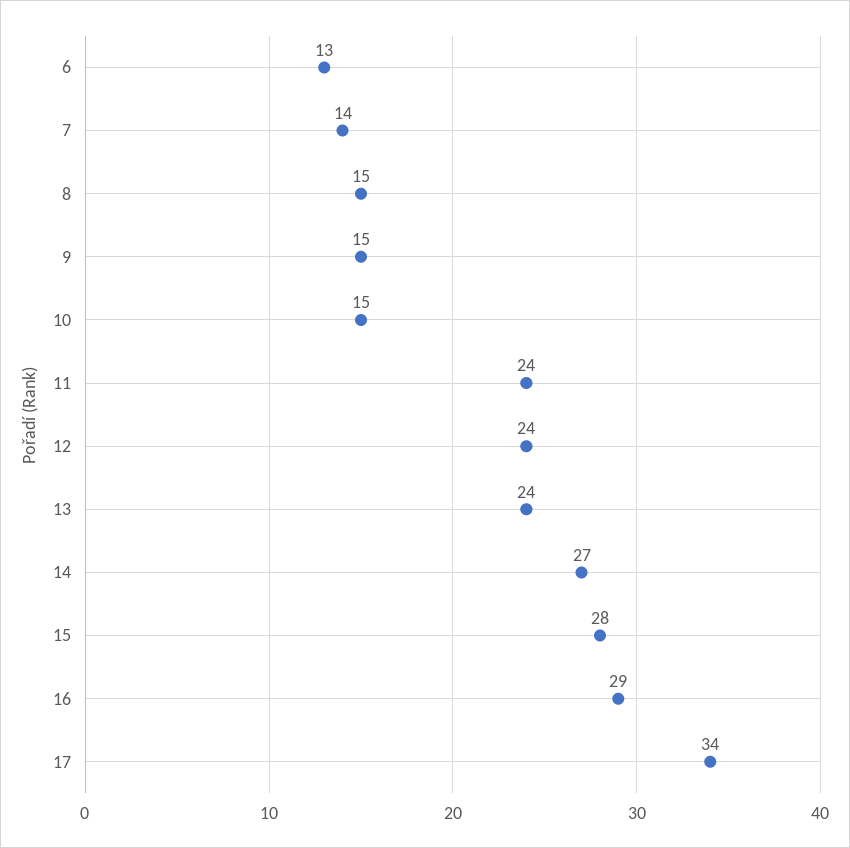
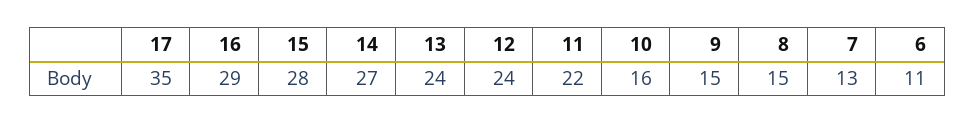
6: 13 -> 11
7: 14 -> 13
10: 15 -> 16
11: 24 -> 22
17: 34 -> 35

